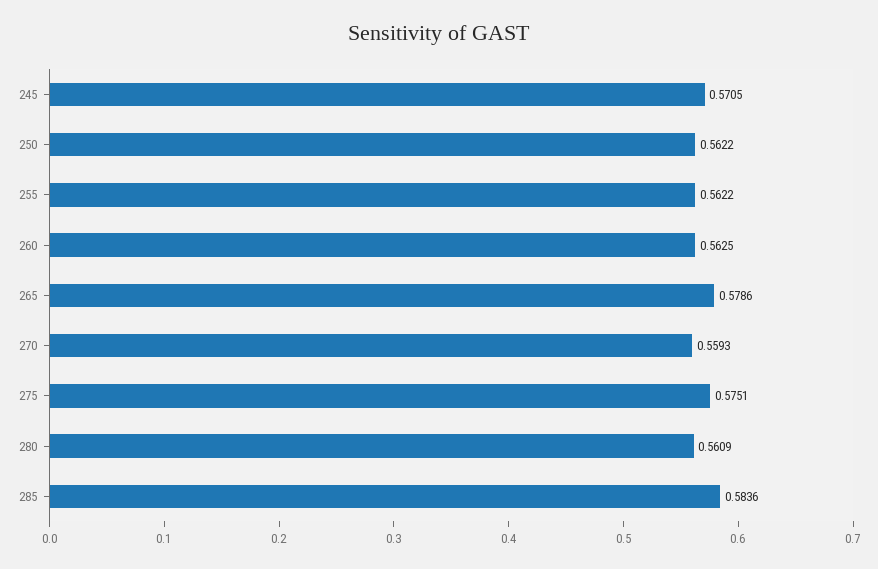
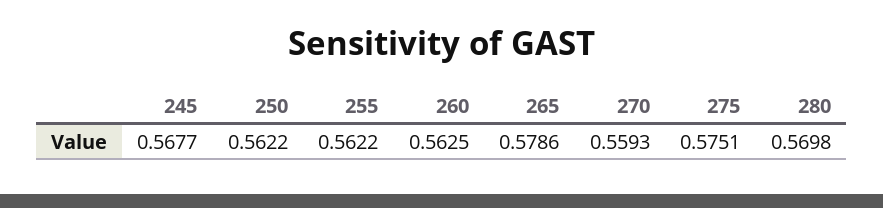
245: 0.5705 -> 0.5677
280: 0.5609 -> 0.5698
285: 0.5836 -> none

